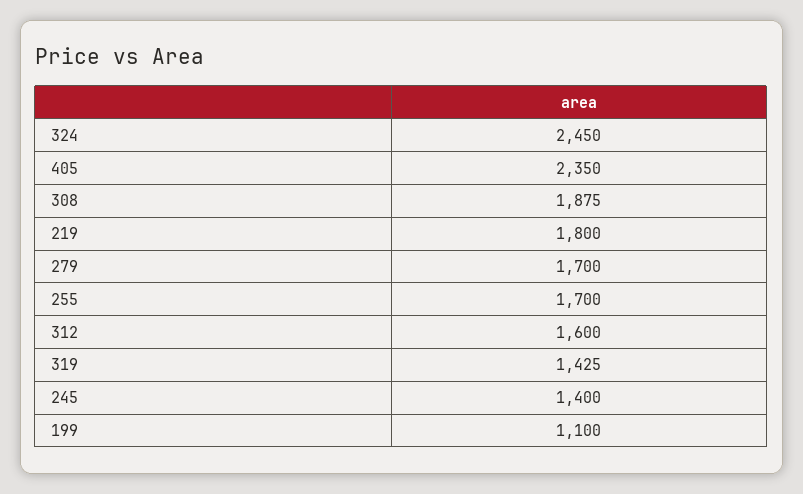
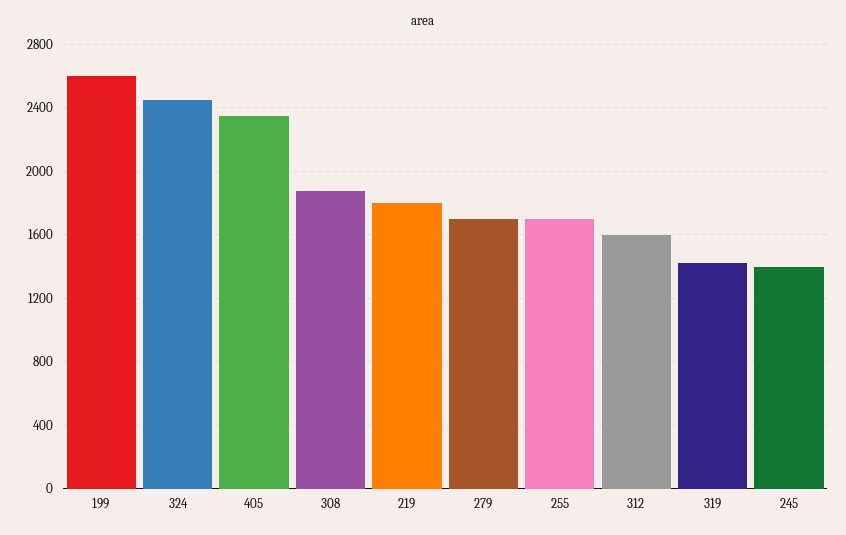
199: 1100 -> 2600

